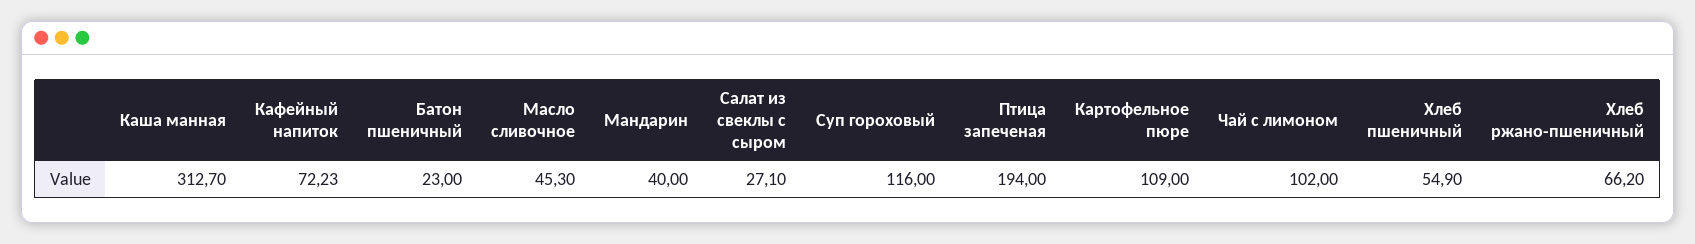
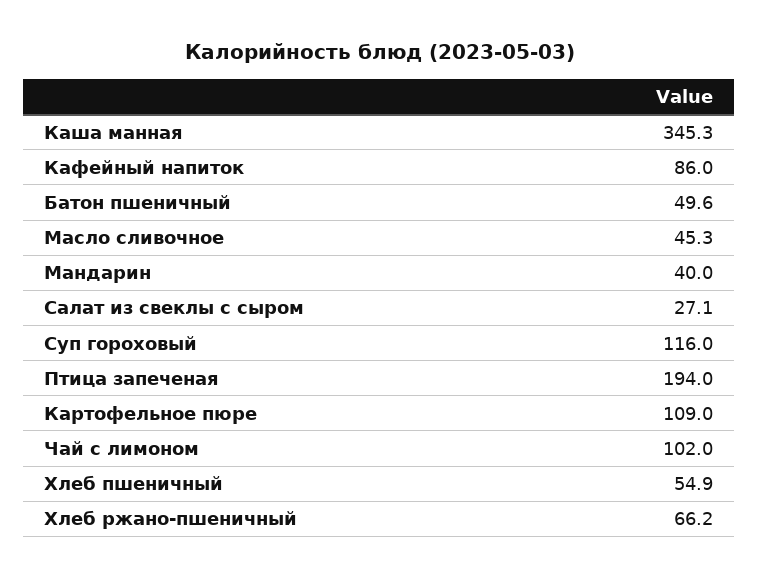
Каша манная: 312.7 -> 345.3
Кафейный напиток: 72.23 -> 86
Батон пшеничный: 23 -> 49.6

